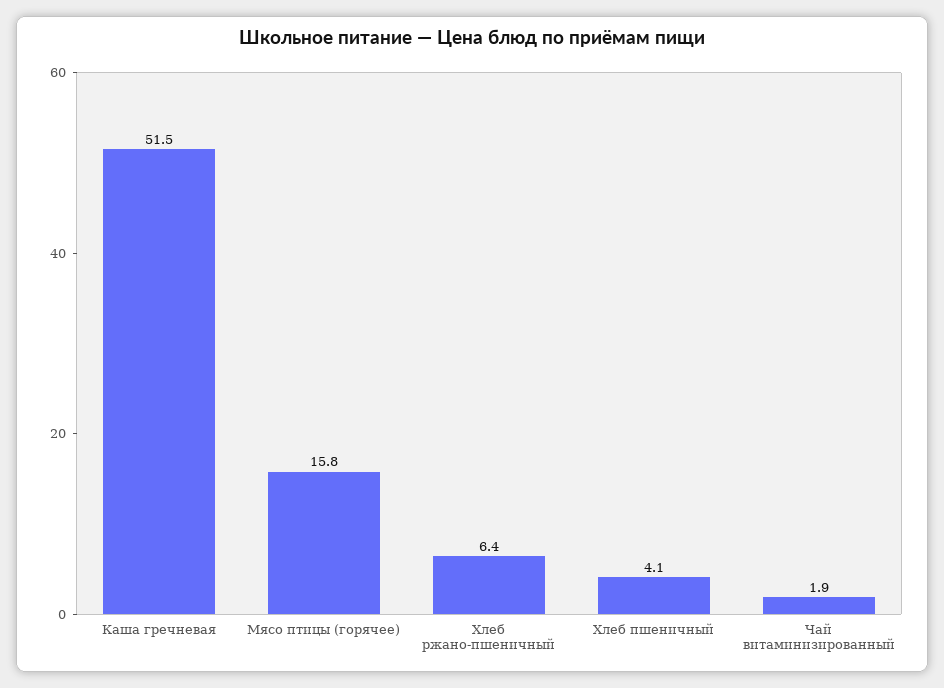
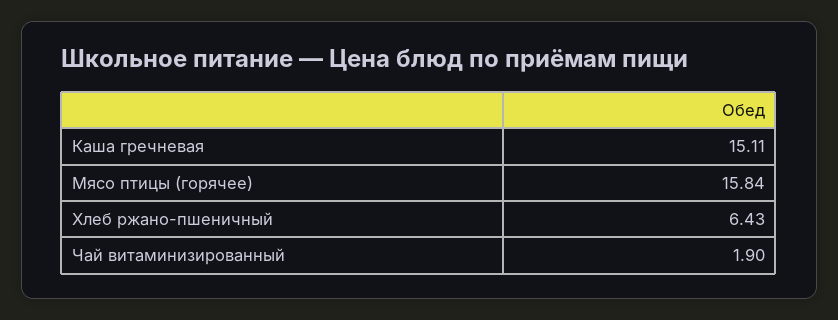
Каша гречневая: 51.5 -> 15.11
Хлеб пшеничный: 4.1 -> none

